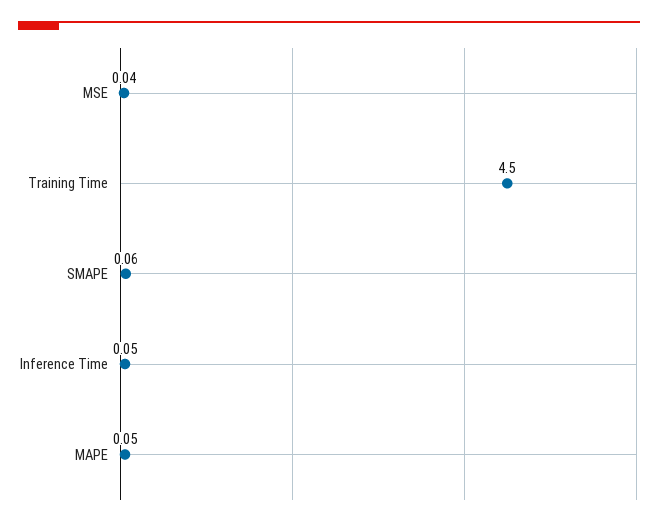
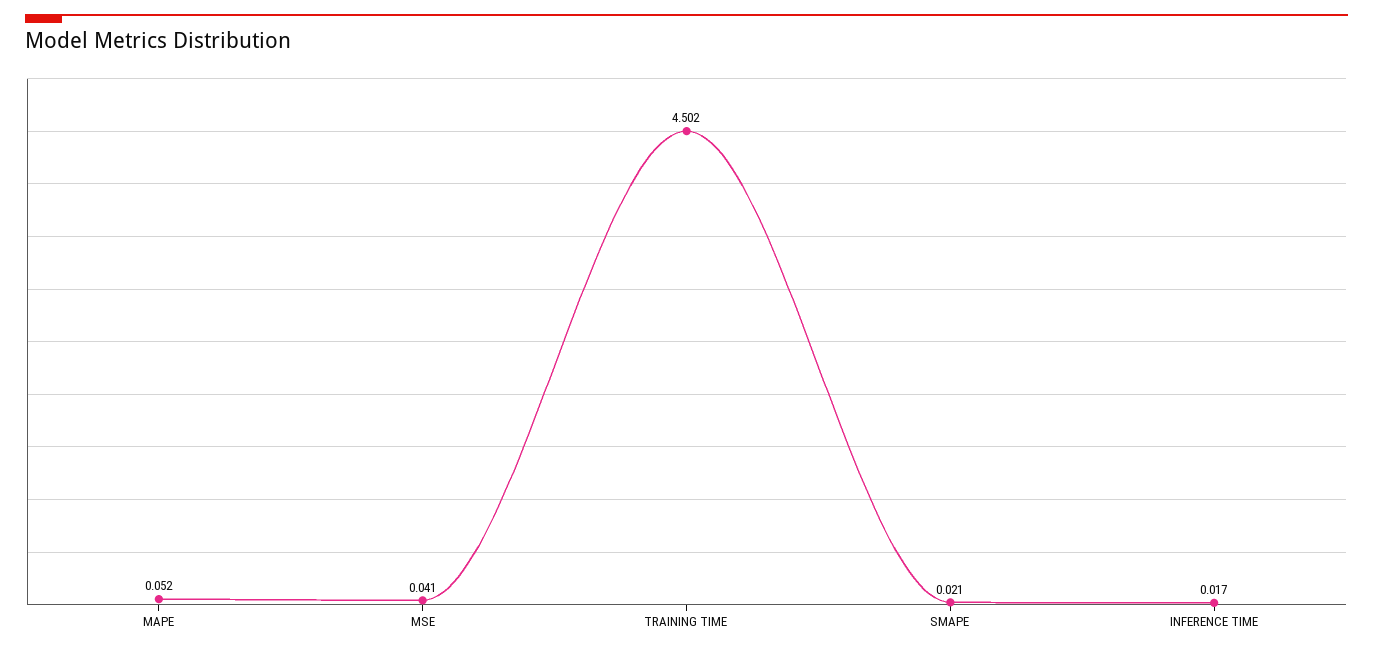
SMAPE: 0.06 -> 0.021
Inference Time: 0.05 -> 0.017

